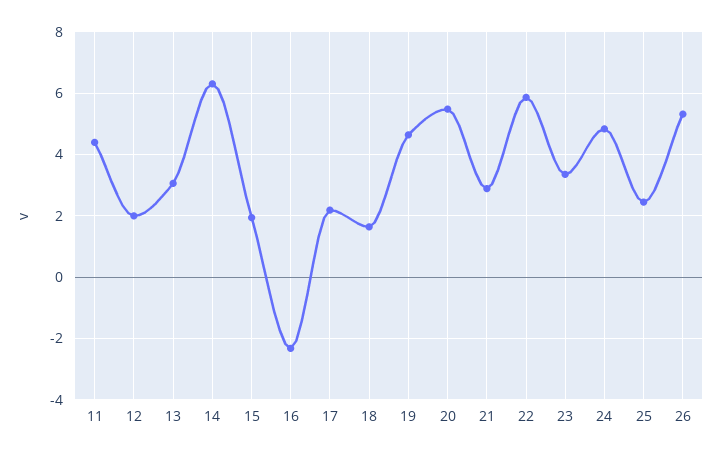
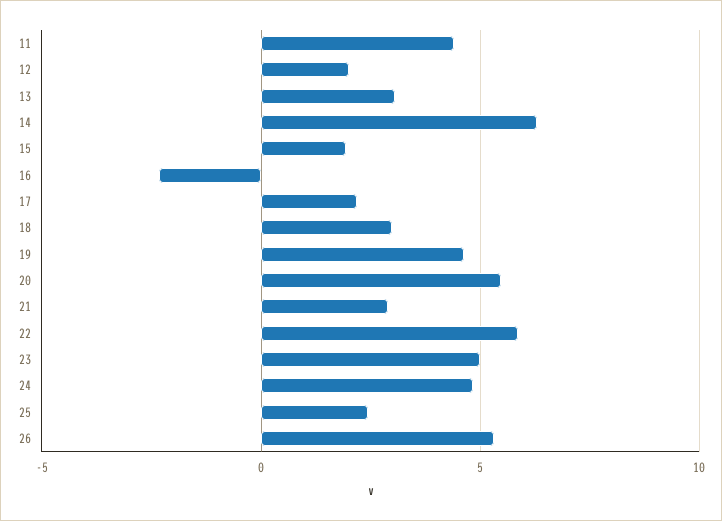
18: 1.6 -> 3
23: 3.4 -> 5

